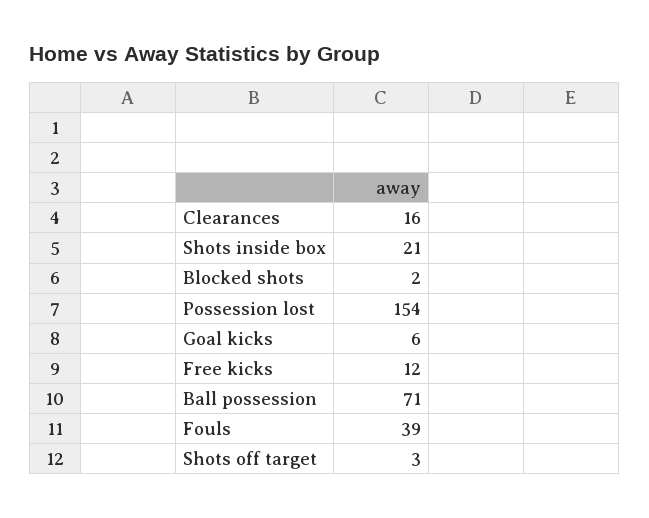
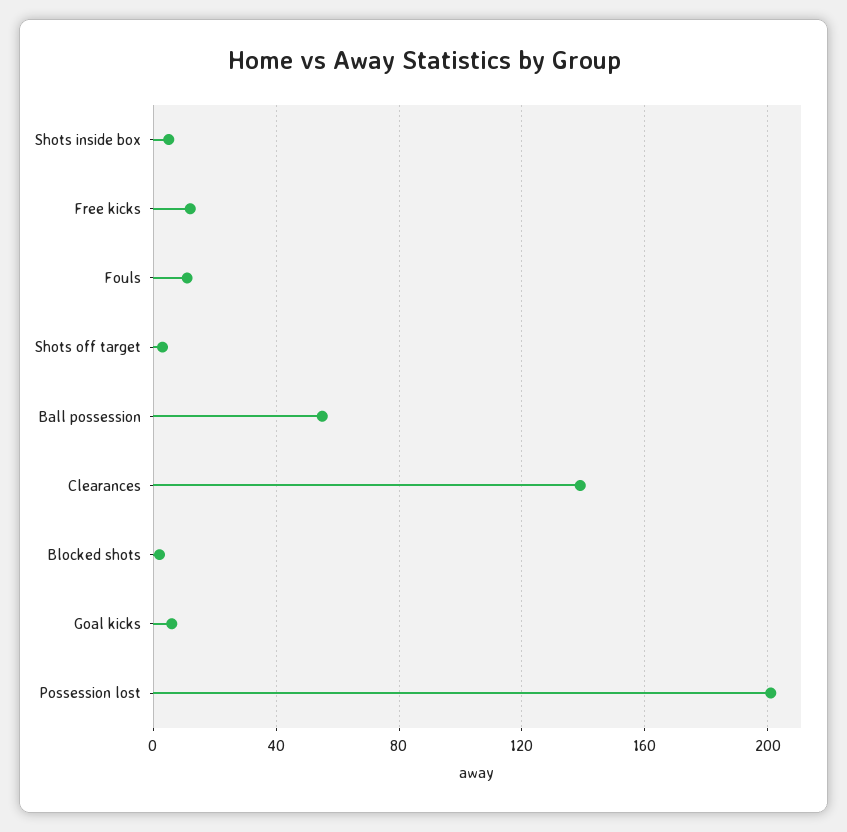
Clearances: 16 -> 140
Shots inside box: 21 -> 5
Possession lost: 154 -> 200
Ball possession: 71 -> 55
Fouls: 39 -> 10

